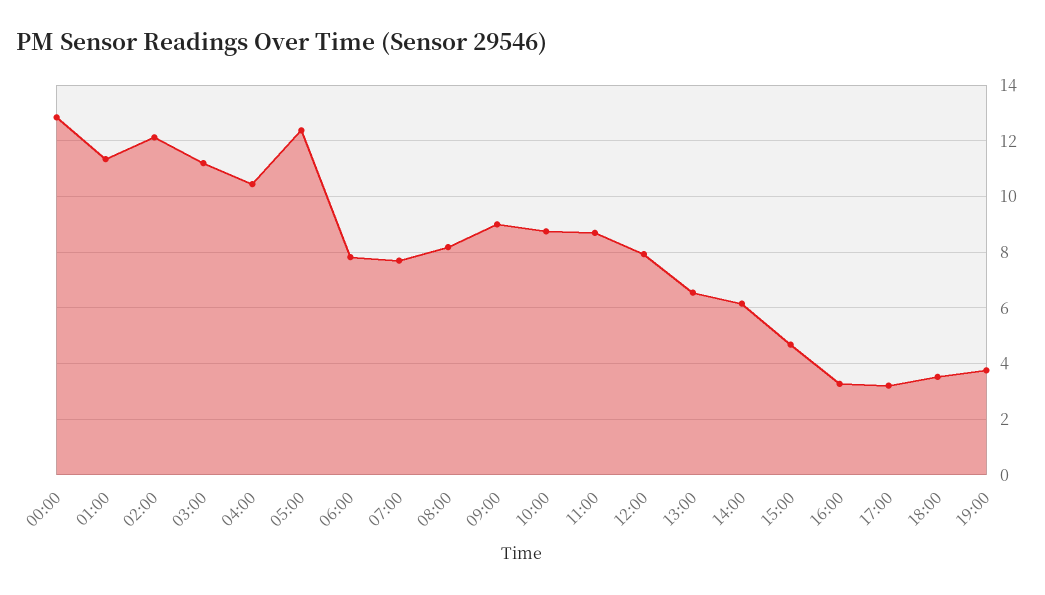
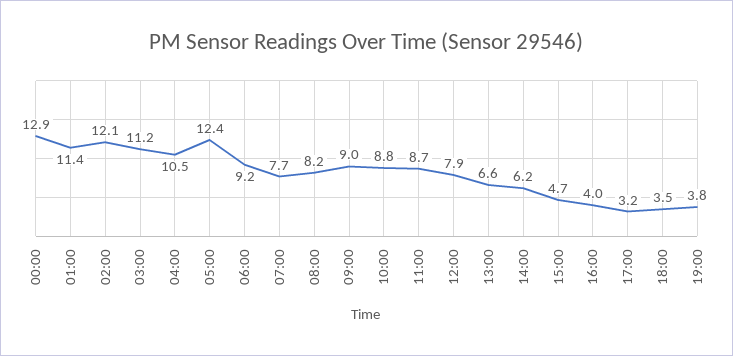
06:00: 7.75 -> 9.2
16:00: 3.25 -> 4

